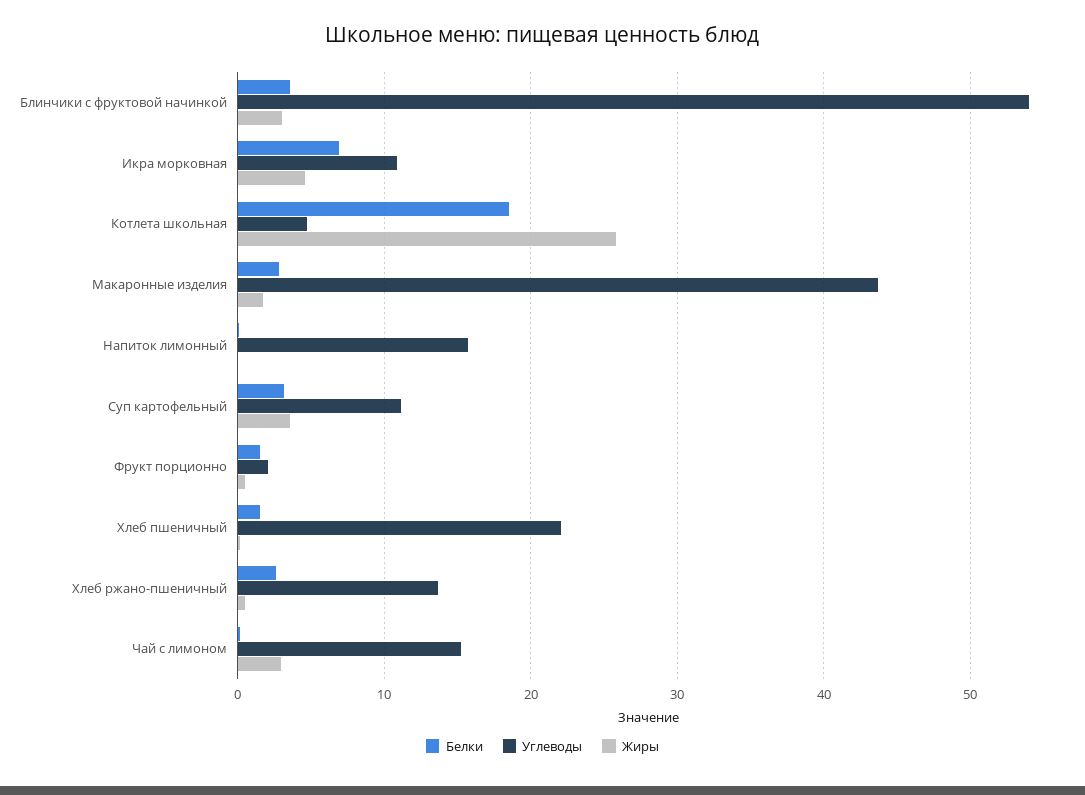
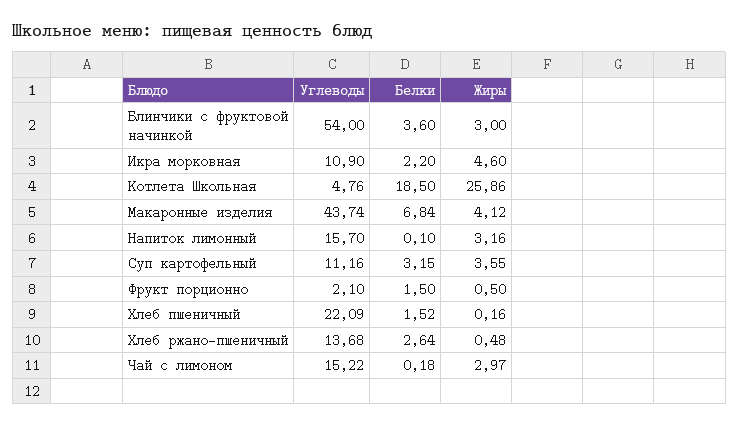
Белки, Икра морковная: 7 -> 2.2
Белки, Макаронные изделия: 3 -> 6.84
Жиры, Макаронные изделия: 2 -> 4.12
Жиры, Напиток лимонный: 0 -> 3.16

